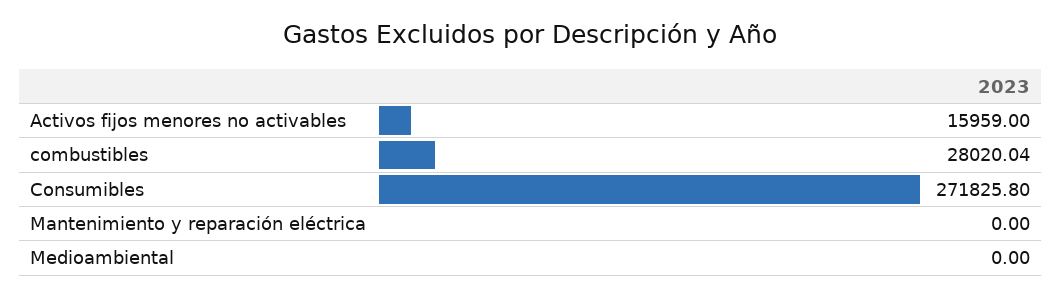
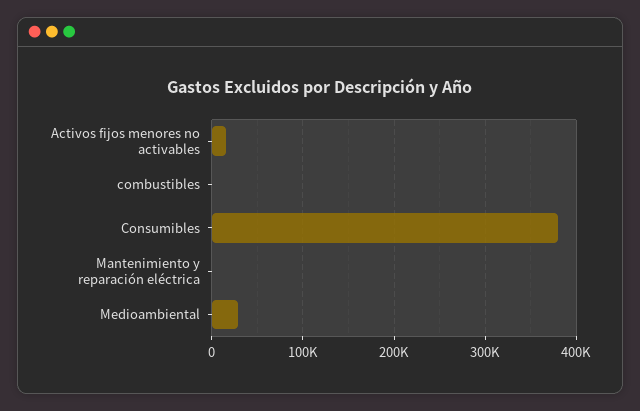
combustibles: 28020.04 -> 0
Consumibles: 271825.8 -> 380000
Medioambiental: 0 -> 30000

